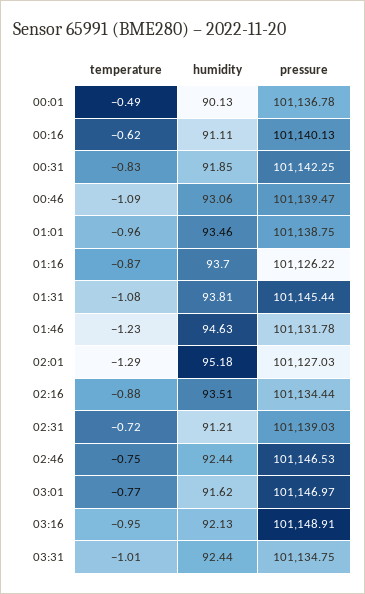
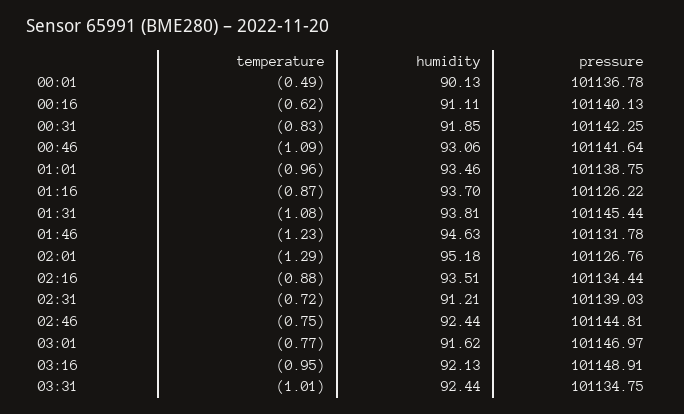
pressure, 00:46: 101139.47 -> 101141.64
pressure, 02:01: 101127.03 -> 101126.76
pressure, 02:46: 101146.53 -> 101144.81

